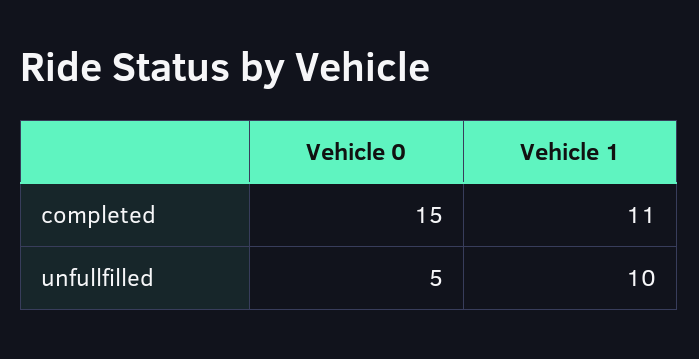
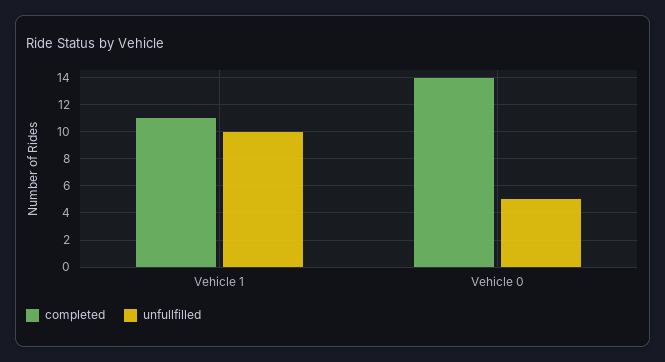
completed, Vehicle 0: 15 -> 14

